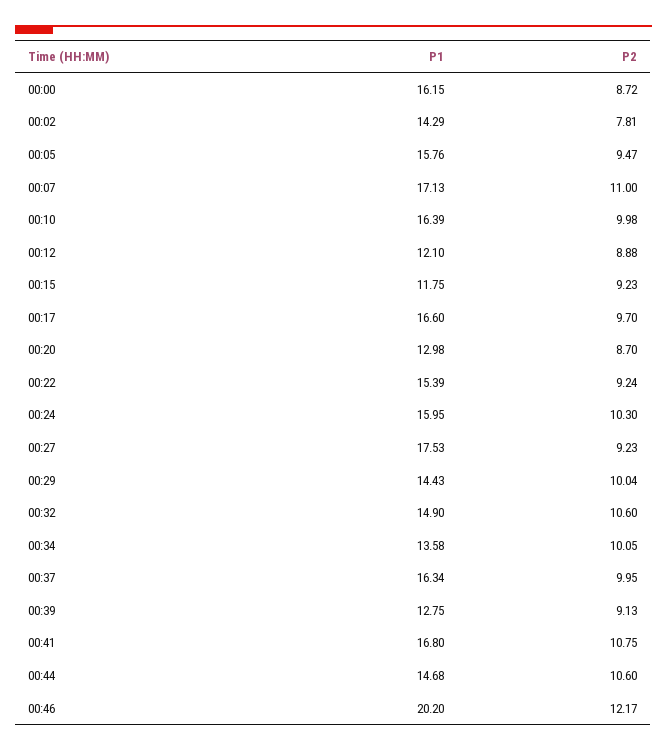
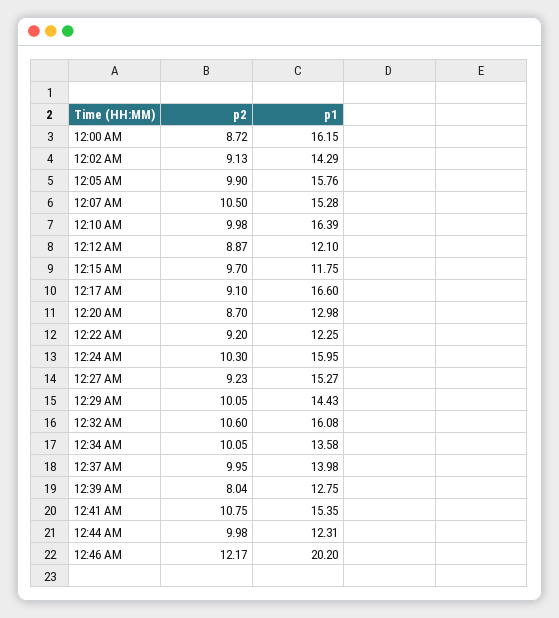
P2, 00:02: 7.81 -> 9.13
P2, 00:05: 9.47 -> 9.9
P1, 00:07: 17.13 -> 15.28
P2, 00:07: 11 -> 10.5
P2, 00:12: 8.88 -> 8.87
P2, 00:15: 9.23 -> 9.7
P2, 00:17: 9.7 -> 9.1
P1, 00:22: 15.39 -> 12.25
P2, 00:22: 9.24 -> 9.2
P1, 00:27: 17.53 -> 15.27
P2, 00:29: 10.04 -> 10.05
P1, 00:32: 14.9 -> 16.08
P1, 00:37: 16.34 -> 13.98
P2, 00:39: 9.13 -> 8.04
P1, 00:41: 16.8 -> 15.35
P1, 00:44: 14.68 -> 12.31
P2, 00:44: 10.6 -> 9.98

